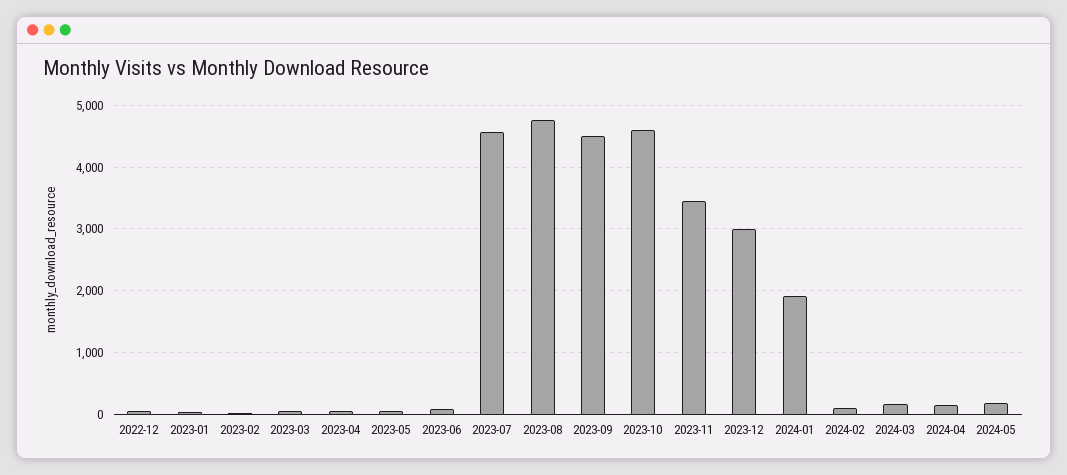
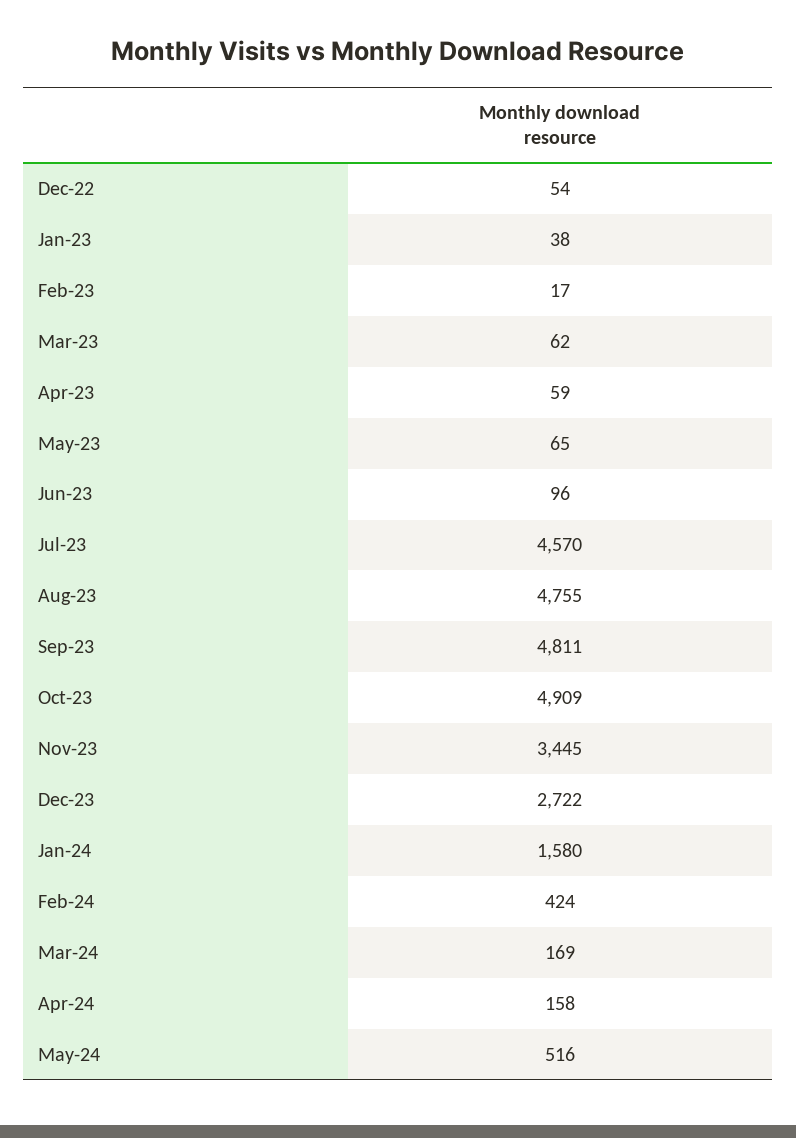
2023-09: 4500 -> 4811
2023-10: 4600 -> 4909
2023-12: 3000 -> 2722
2024-01: 1900 -> 1580
2024-02: 100 -> 424
2024-05: 200 -> 516

